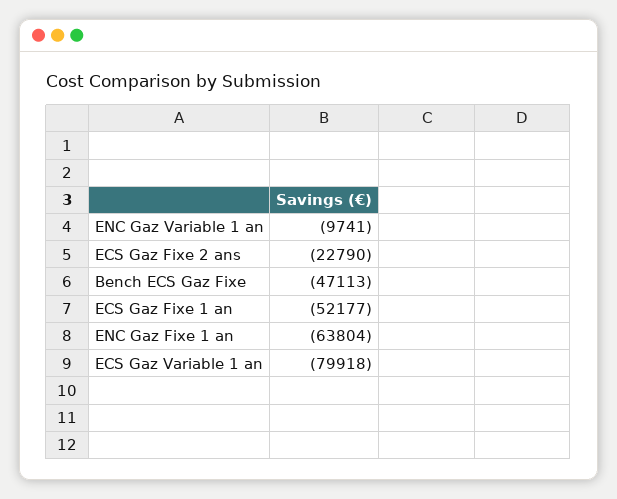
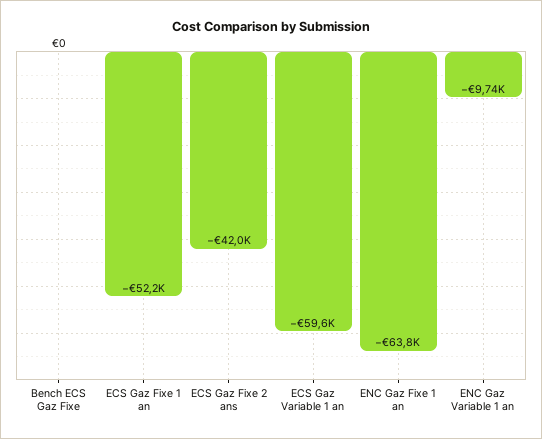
ECS Gaz Fixe 2 ans: -22790 -> -42000
Bench ECS Gaz Fixe: -47113 -> 0
ECS Gaz Variable 1 an: -79918 -> -59600

